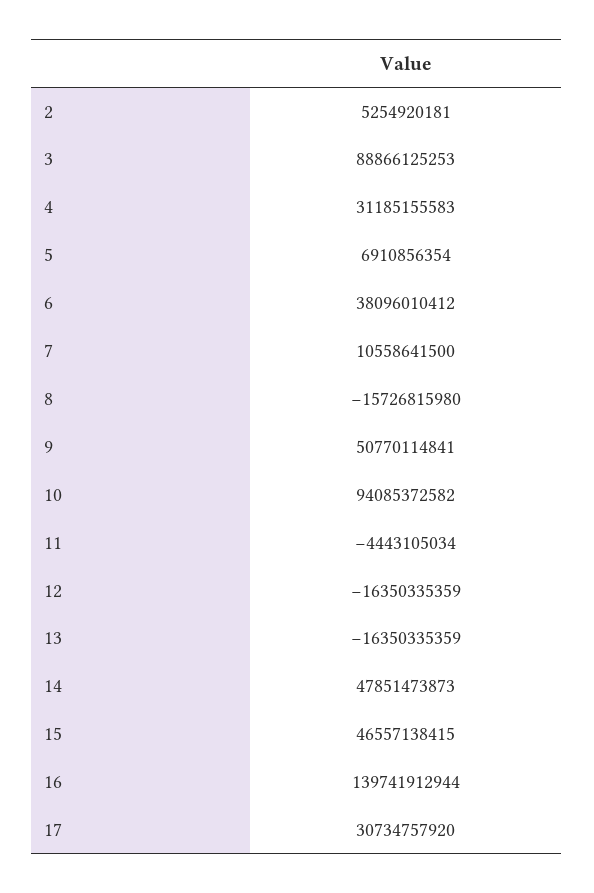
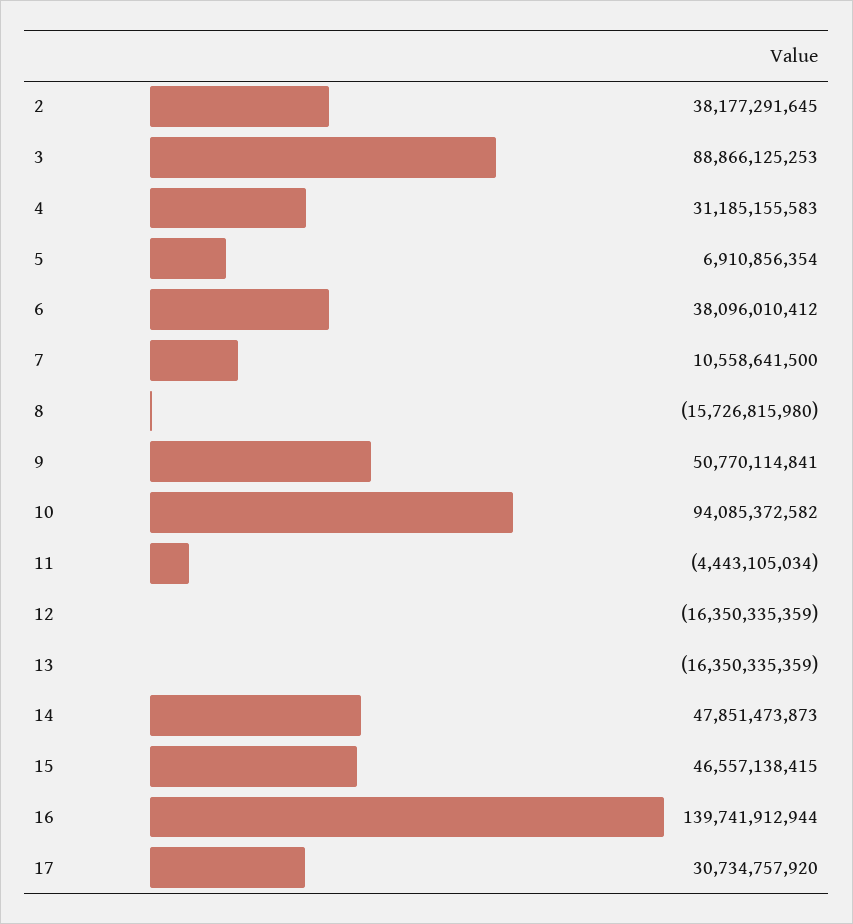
2: 5254920181 -> 38177291645

